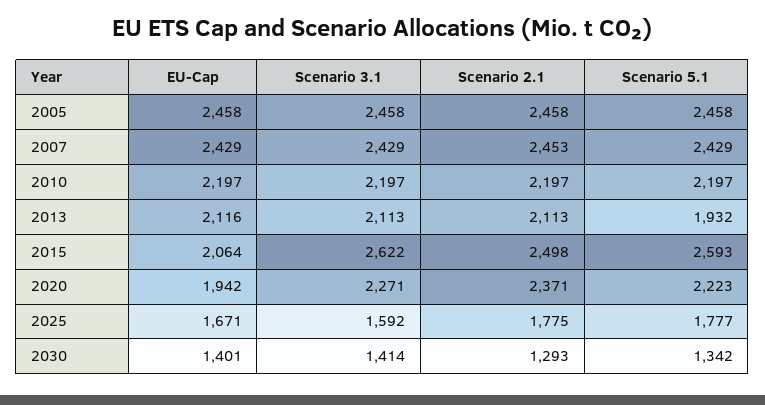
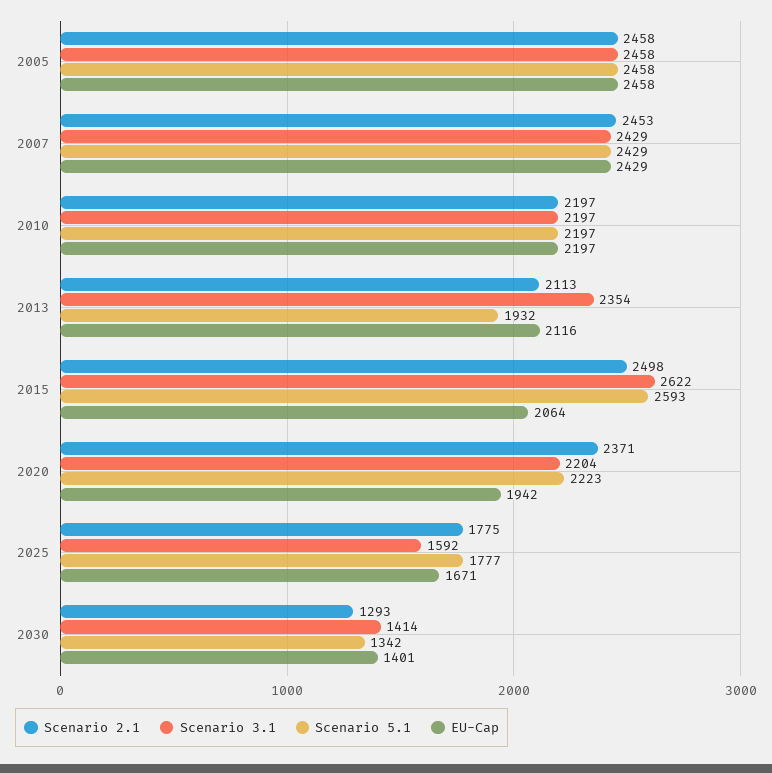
Scenario 3.1, 2013: 2113 -> 2354
Scenario 3.1, 2020: 2271 -> 2204

